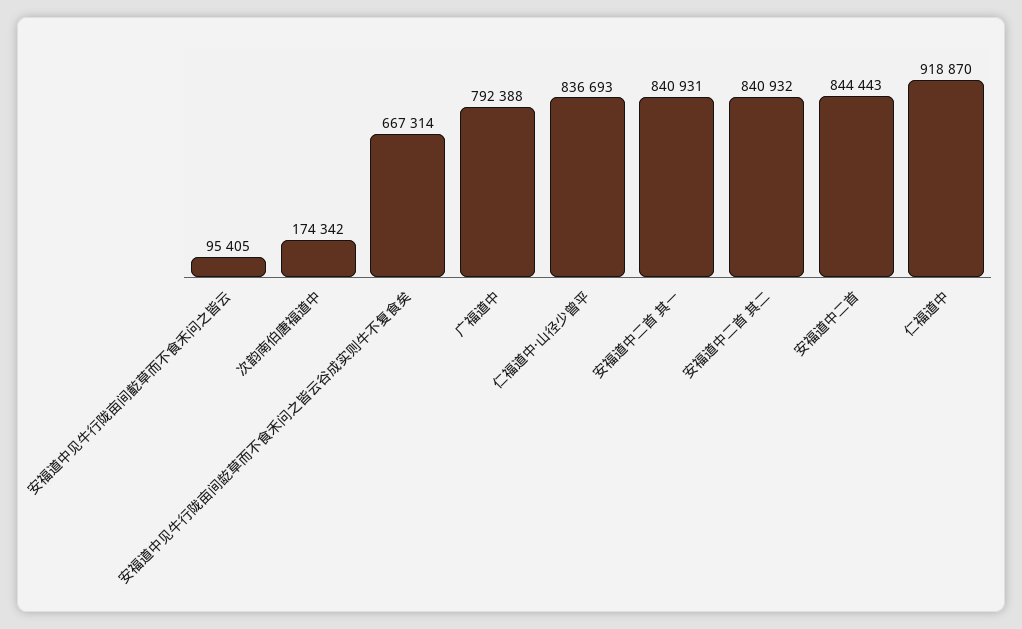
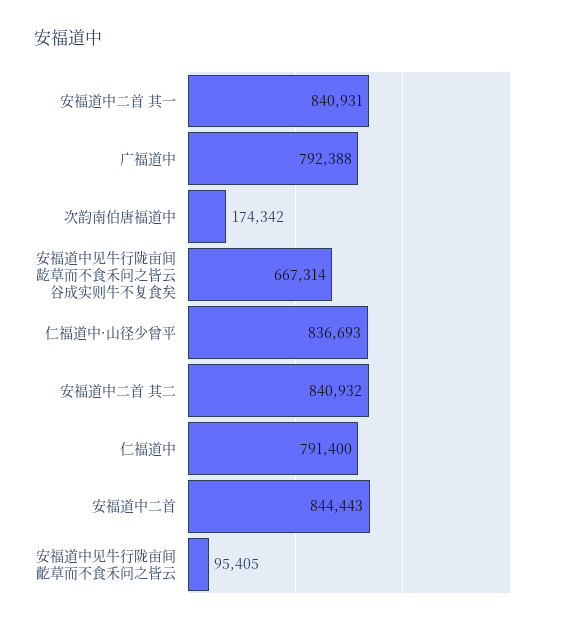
仁福道中: 918870 -> 791400

